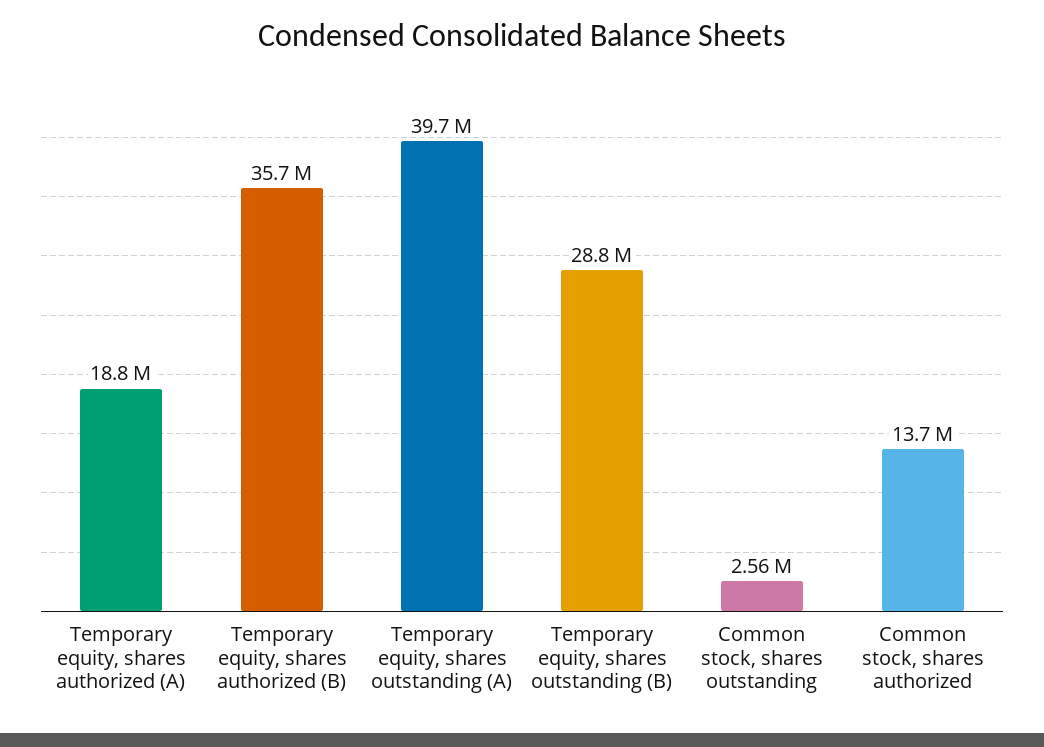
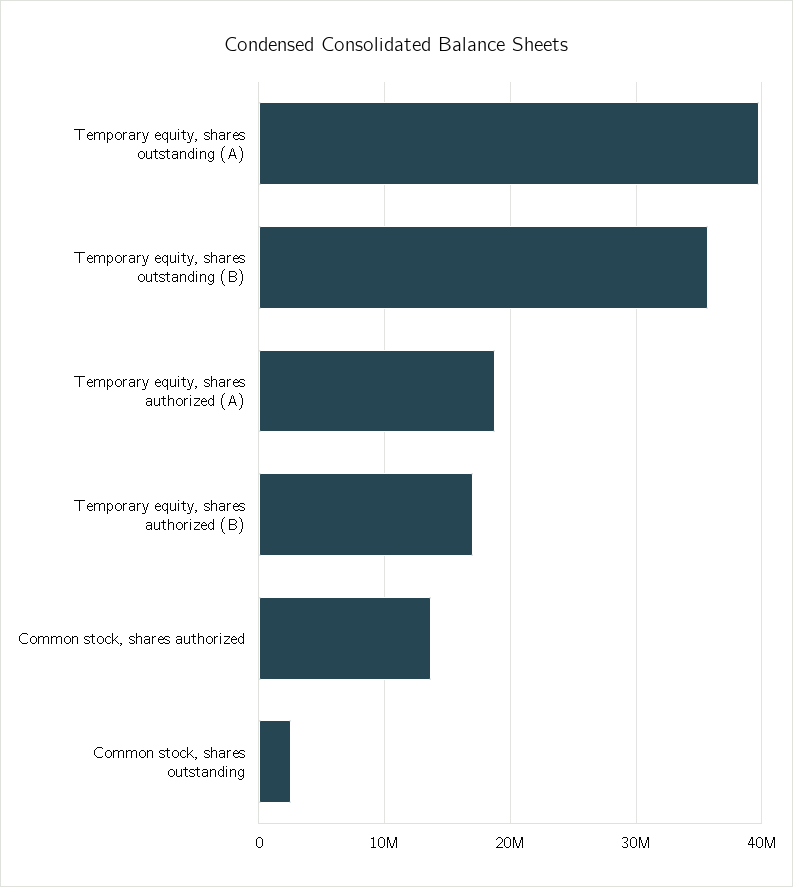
Temporary equity, shares authorized (B): 35700000 -> 17000000
Temporary equity, shares outstanding (B): 28800000 -> 36000000

